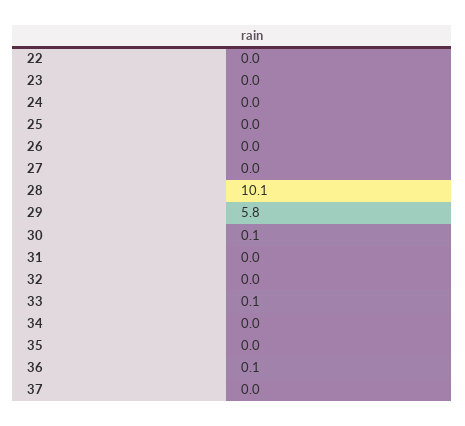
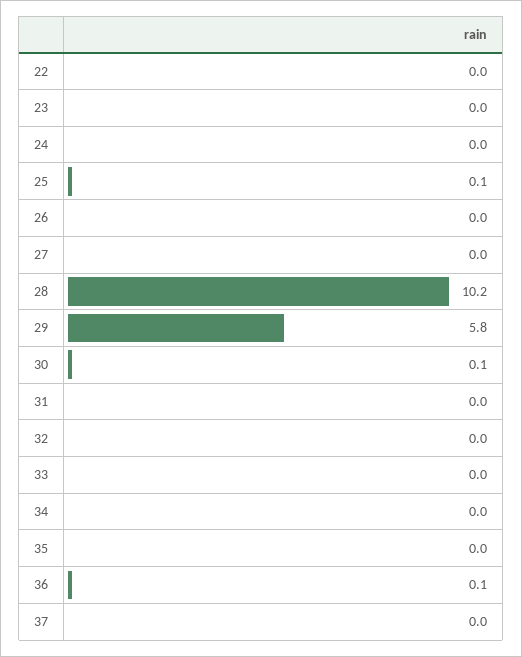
25: 0 -> 0.1
28: 10.1 -> 10.2
33: 0.1 -> 0

